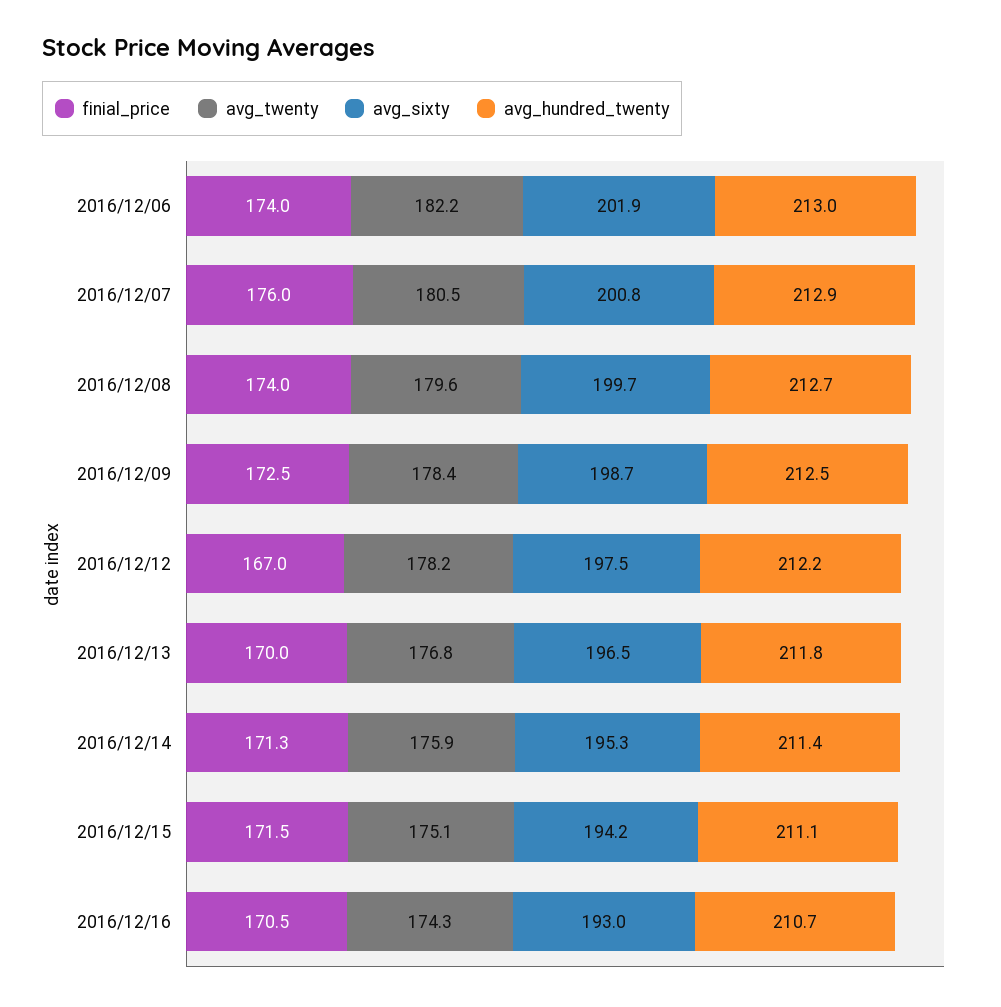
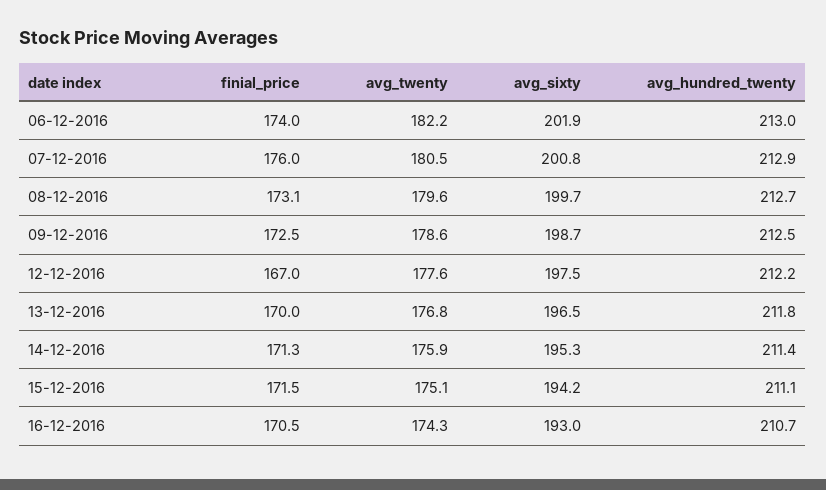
finial_price, 2016/12/08: 174 -> 173.1
avg_twenty, 2016/12/09: 178.4 -> 178.6
avg_twenty, 2016/12/12: 178.2 -> 177.6

